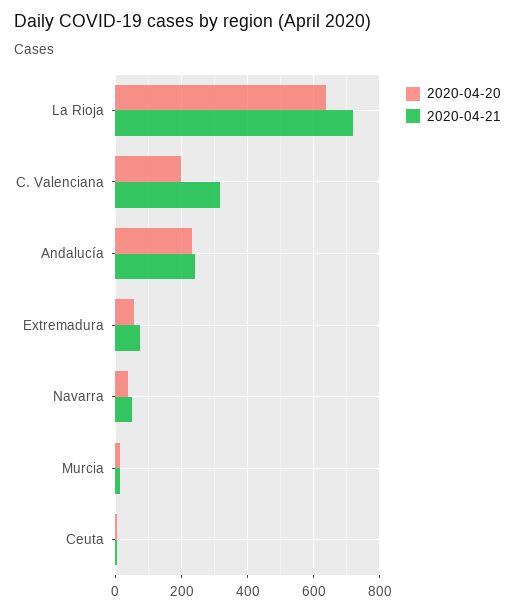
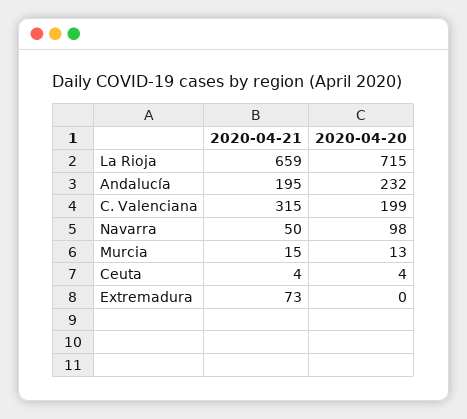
2020-04-20, La Rioja: 640 -> 715
2020-04-21, La Rioja: 720 -> 659
2020-04-21, Andalucía: 240 -> 195
2020-04-20, Extremadura: 60 -> 0
2020-04-20, Navarra: 40 -> 98

